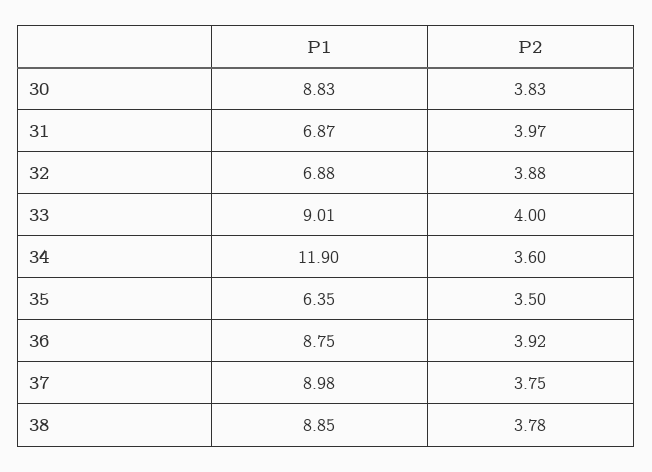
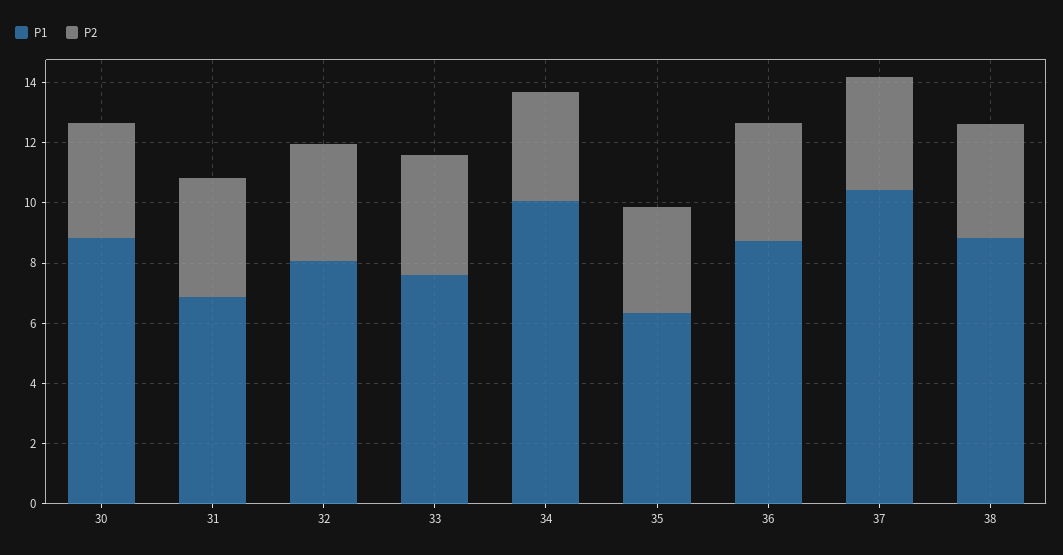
P1, 32: 6.88 -> 8
P1, 33: 9.01 -> 7.5
P1, 34: 11.9 -> 10
P1, 37: 8.98 -> 10.5

